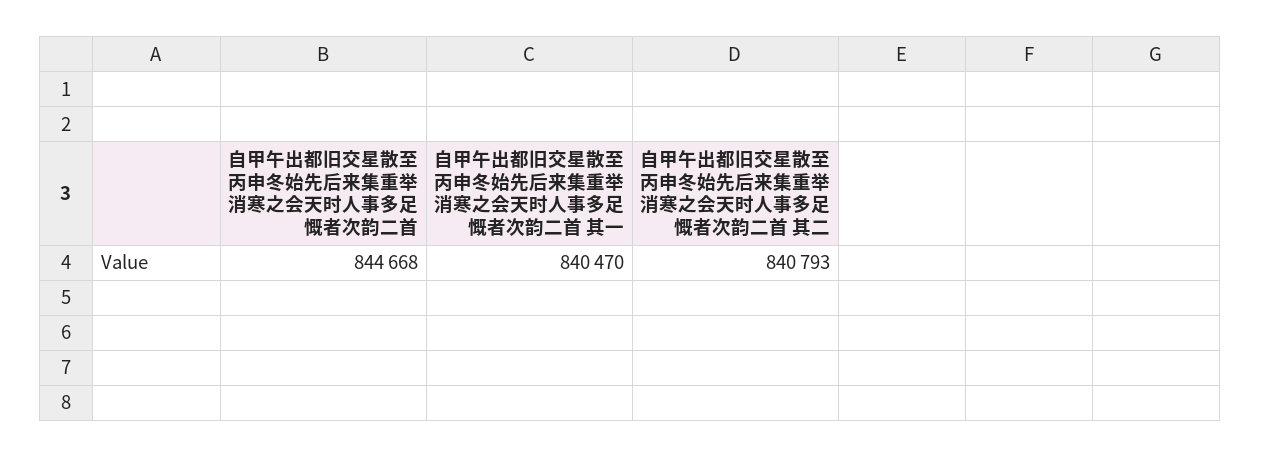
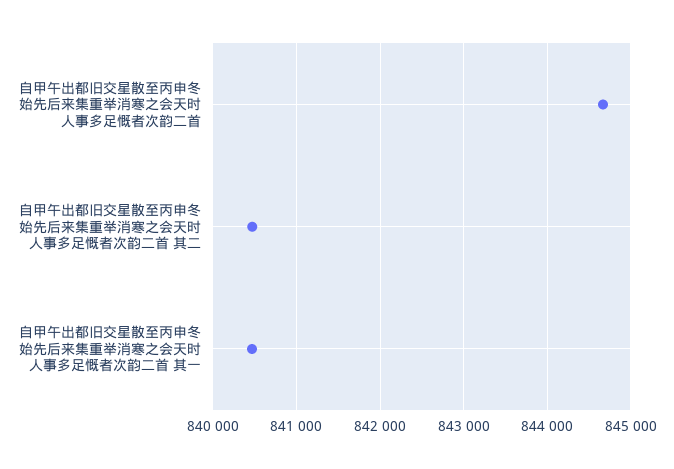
自甲午出都旧交星散至丙申冬始先后来集重举消寒之会天时人事多足慨者次韵二首 其二: 840793 -> 840500

